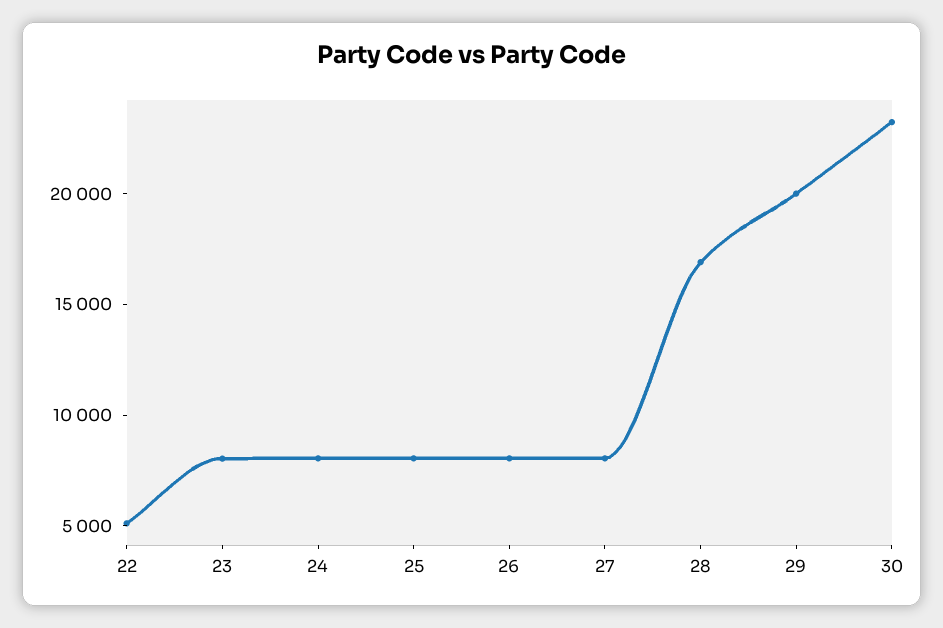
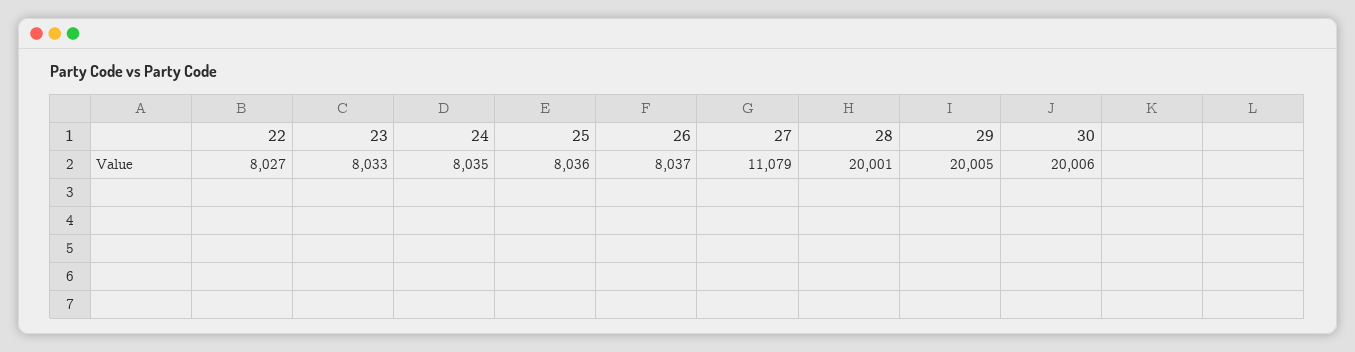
22: 5000 -> 8027
27: 8000 -> 11079
28: 17000 -> 20001
30: 23000 -> 20006

